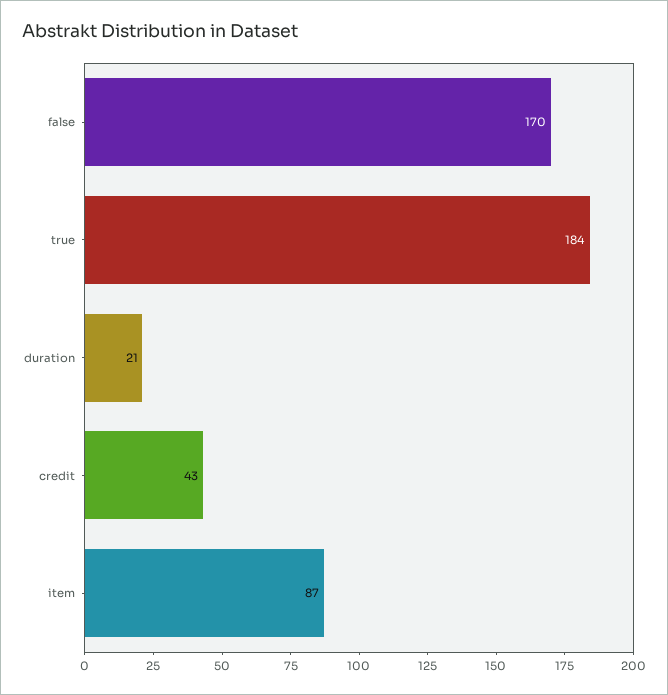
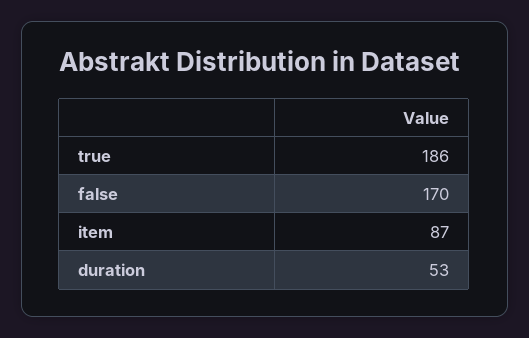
true: 184 -> 186
duration: 21 -> 53
credit: 43 -> none

